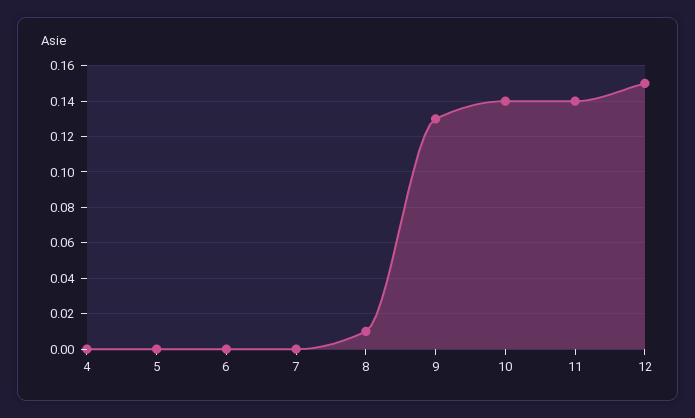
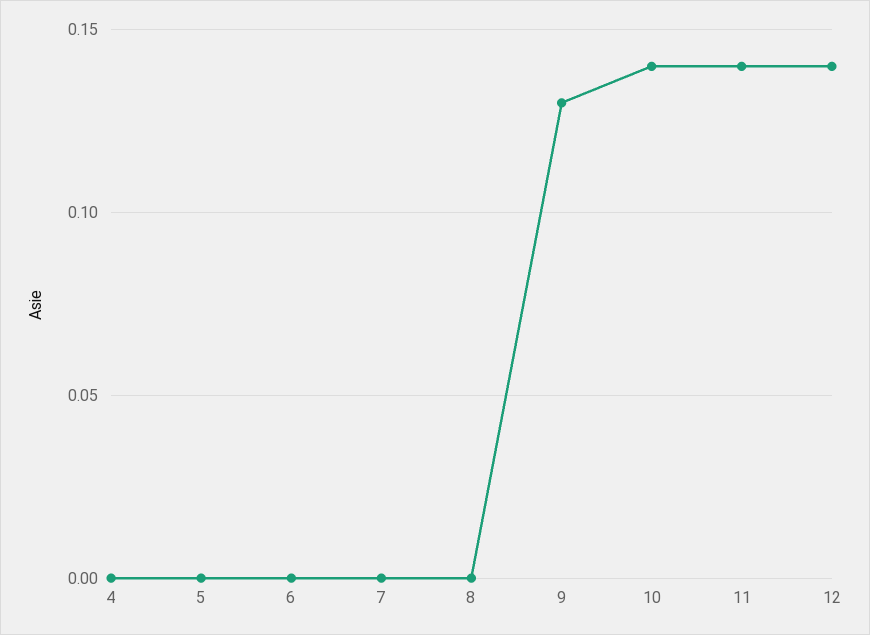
8: 0.01 -> 0
12: 0.15 -> 0.14

